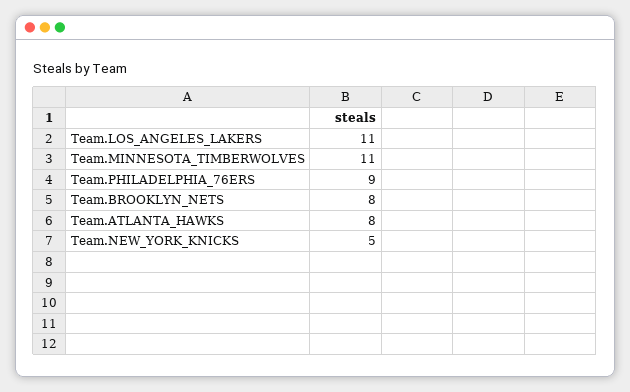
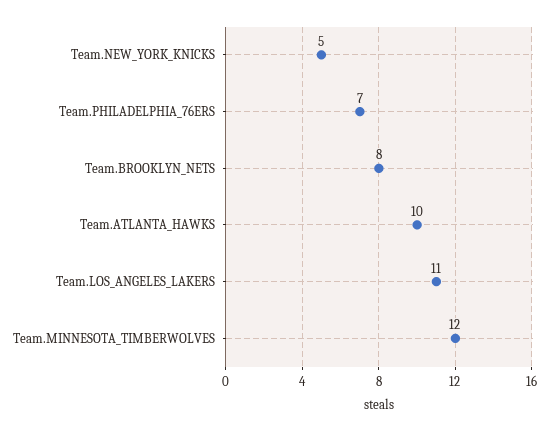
Team.MINNESOTA_TIMBERWOLVES: 11 -> 12
Team.PHILADELPHIA_76ERS: 9 -> 7
Team.ATLANTA_HAWKS: 8 -> 10

